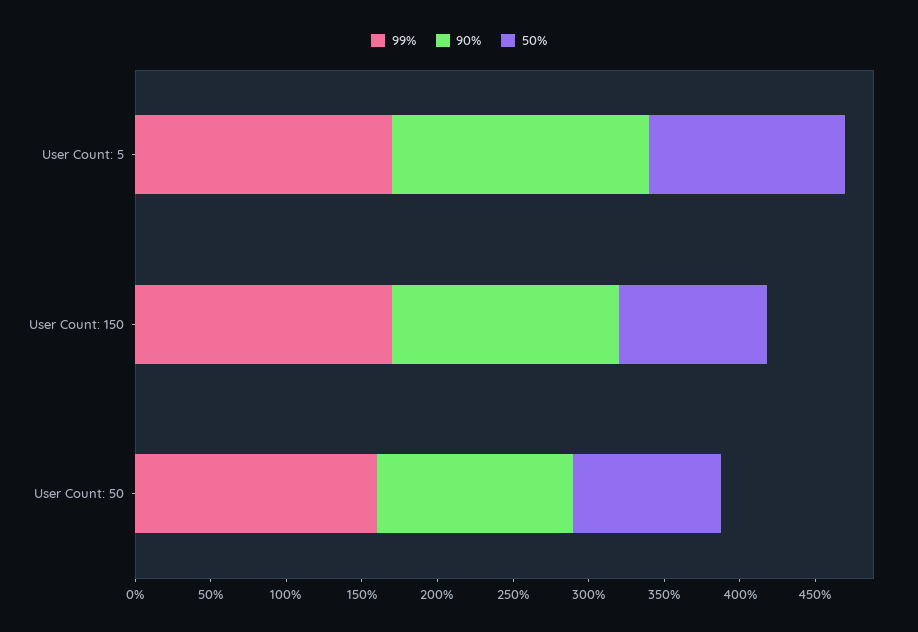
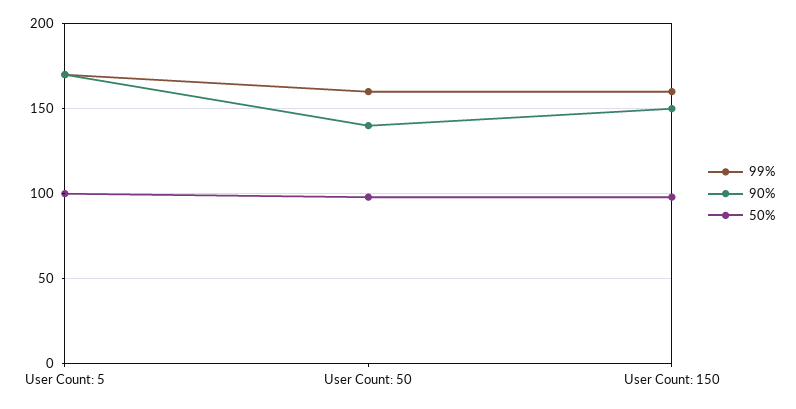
50%, User Count: 5: 130 -> 100
99%, User Count: 150: 170 -> 160
90%, User Count: 50: 130 -> 140

